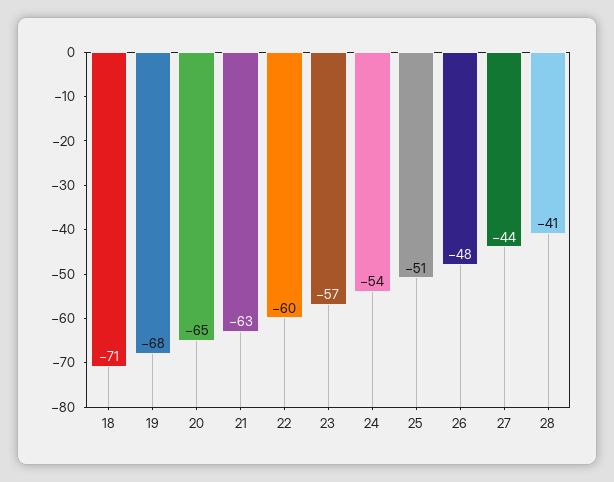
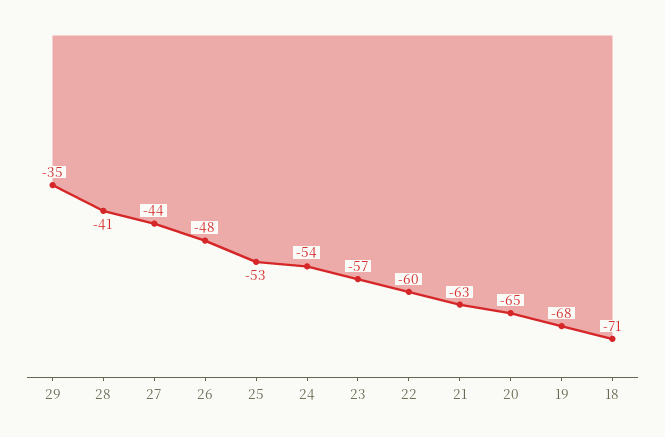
25: -51 -> -53
29: none -> -35

